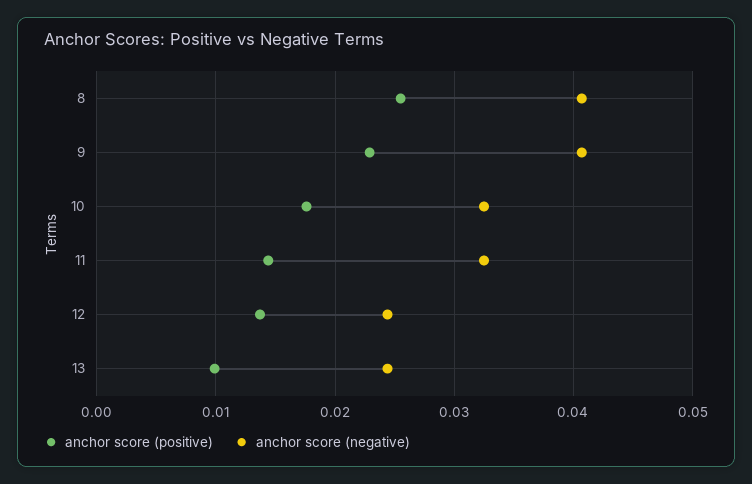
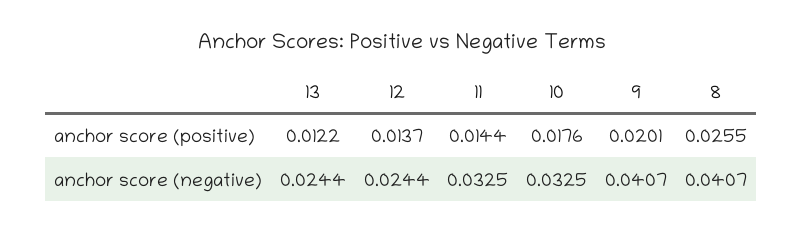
anchor score (positive), 9: 0.023 -> 0.0201
anchor score (positive), 13: 0.01 -> 0.0122

